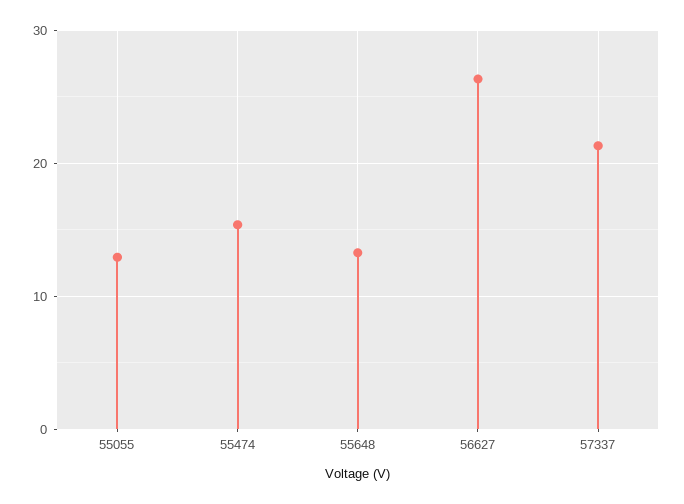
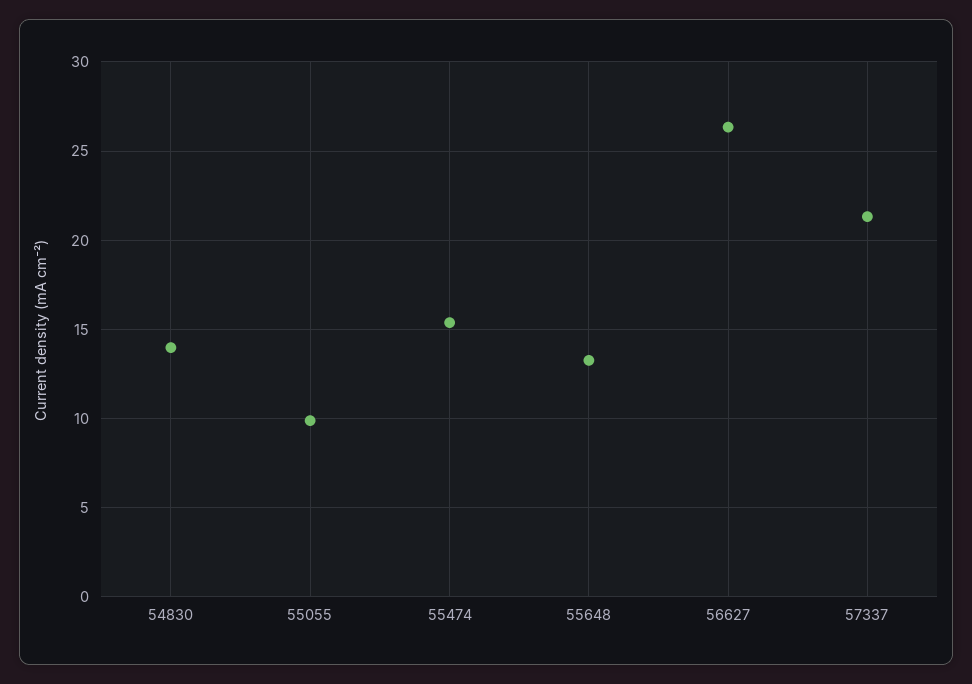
55055: 13 -> 10
54830: none -> 14

